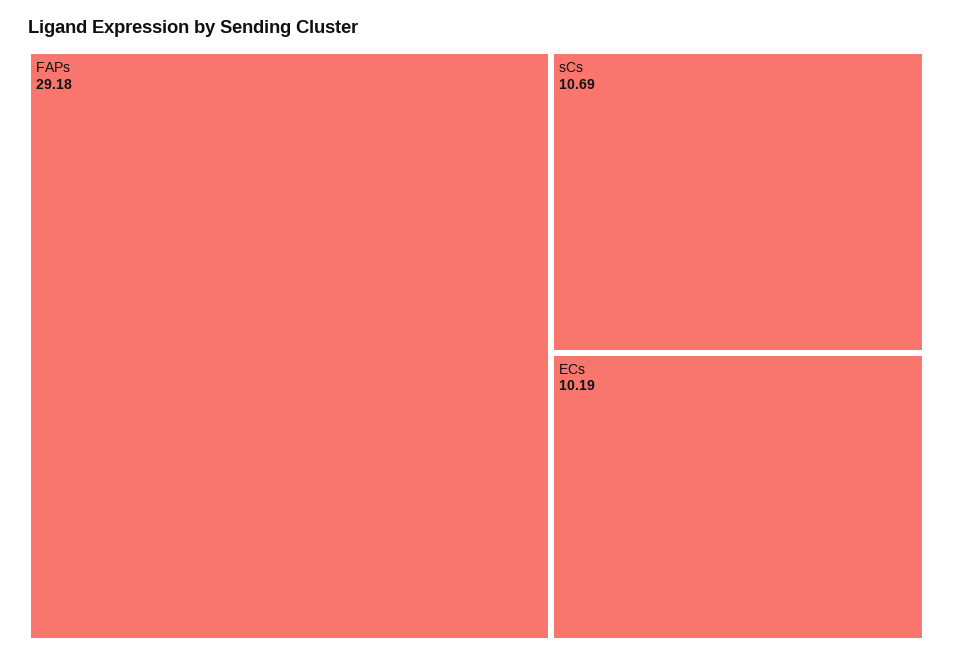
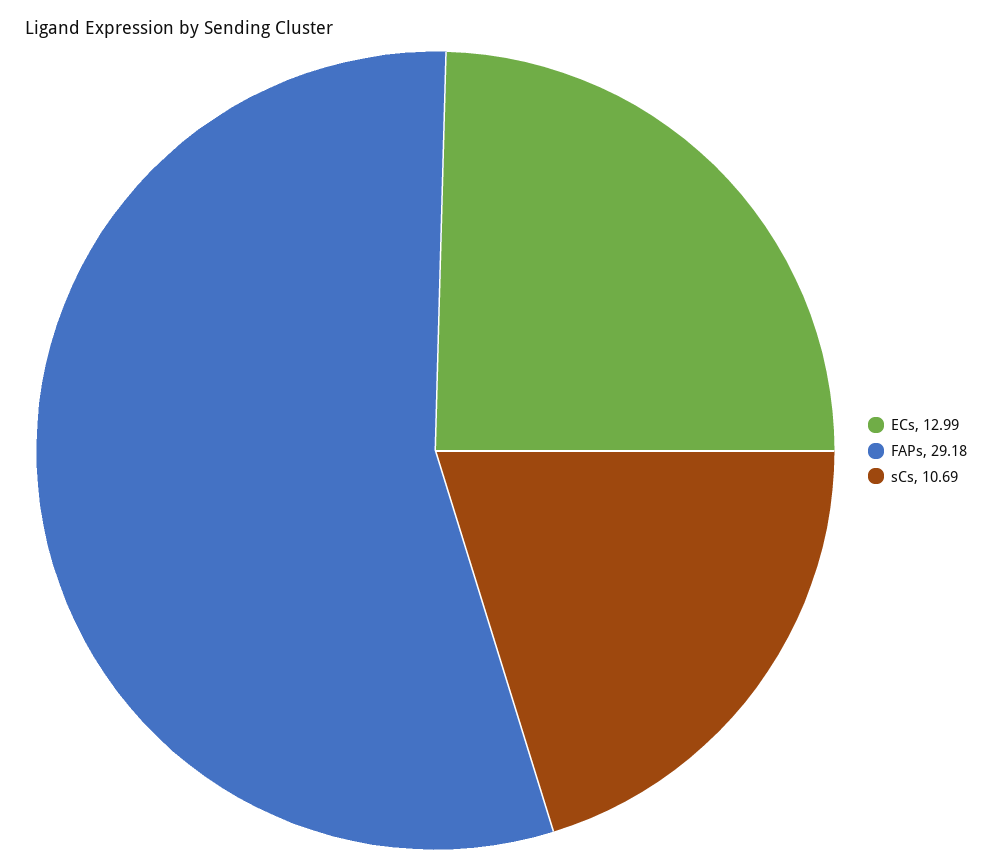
ECs: 10.19 -> 12.99

